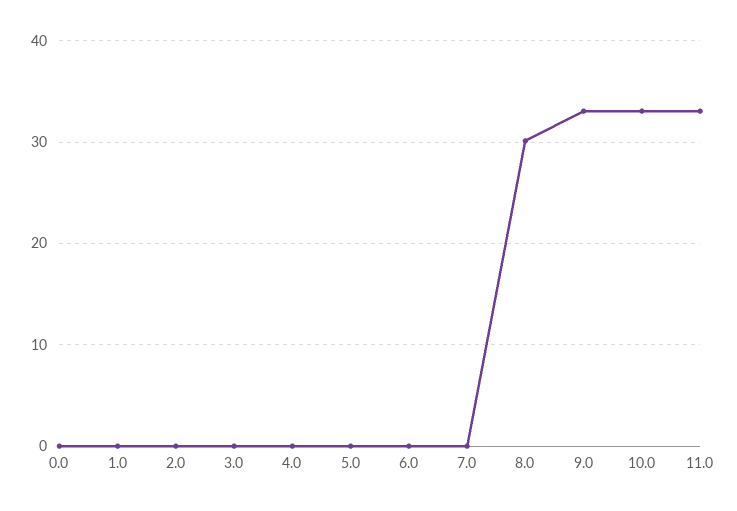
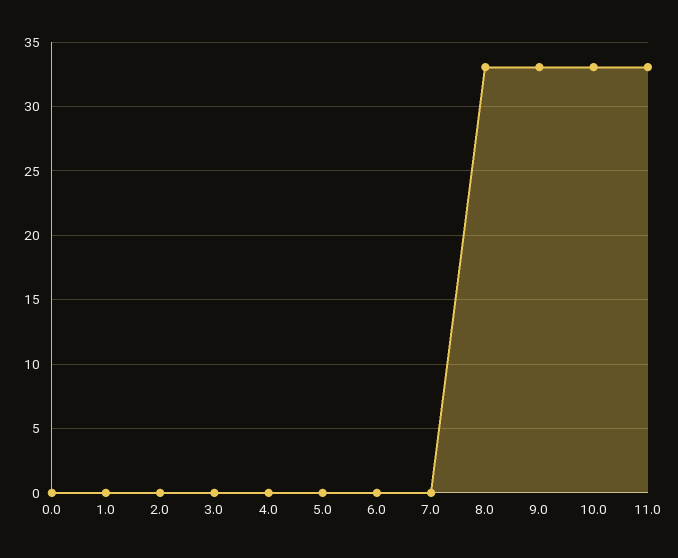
8.0: 30 -> 33

